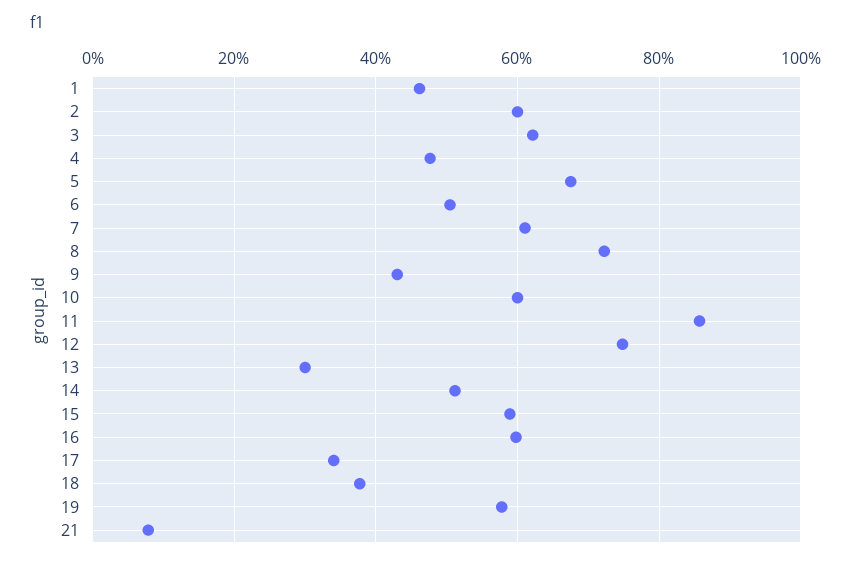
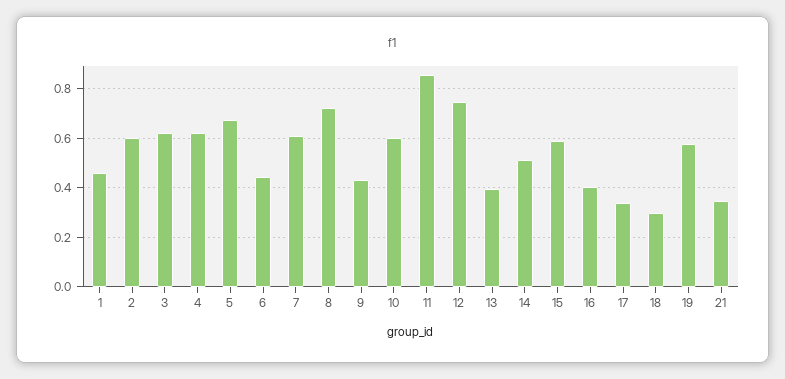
4: 0.48 -> 0.625
6: 0.5 -> 0.45
13: 0.3 -> 0.4
16: 0.6 -> 0.4
18: 0.38 -> 0.3
21: 0.08 -> 0.35

